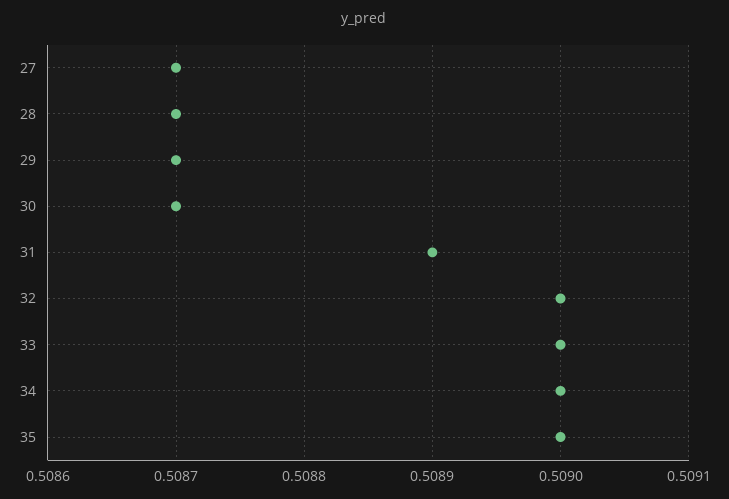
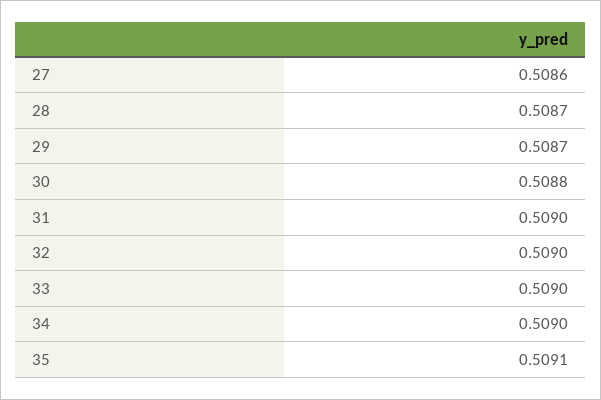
27: 0.5087 -> 0.5086
30: 0.5087 -> 0.5088
31: 0.5089 -> 0.509
35: 0.509 -> 0.5091

